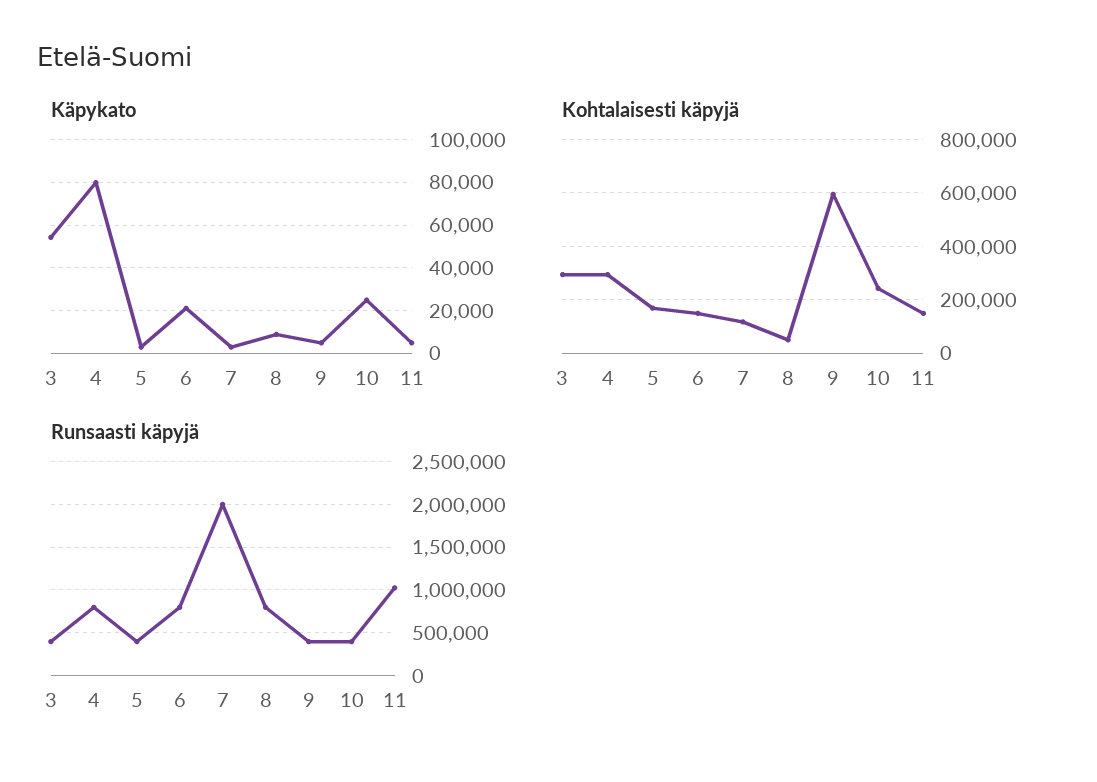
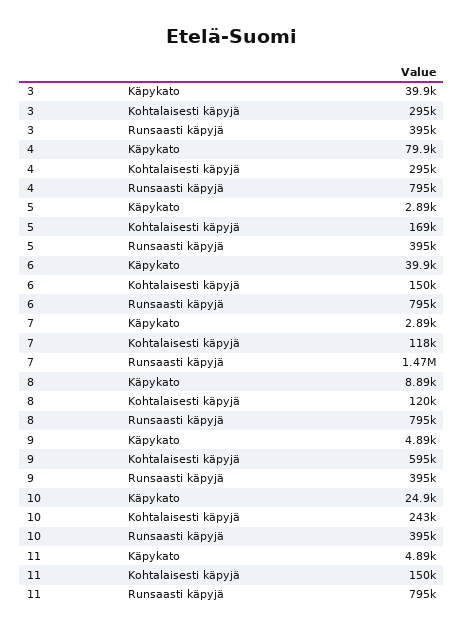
Käpykato, 3: 55000 -> 39900
Käpykato, 6: 20000 -> 39900
Kohtalaisesti käpyjä, 8: 50000 -> 120000
Runsaasti käpyjä, 7: 2000000 -> 1470000
Runsaasti käpyjä, 11: 1000000 -> 795000

